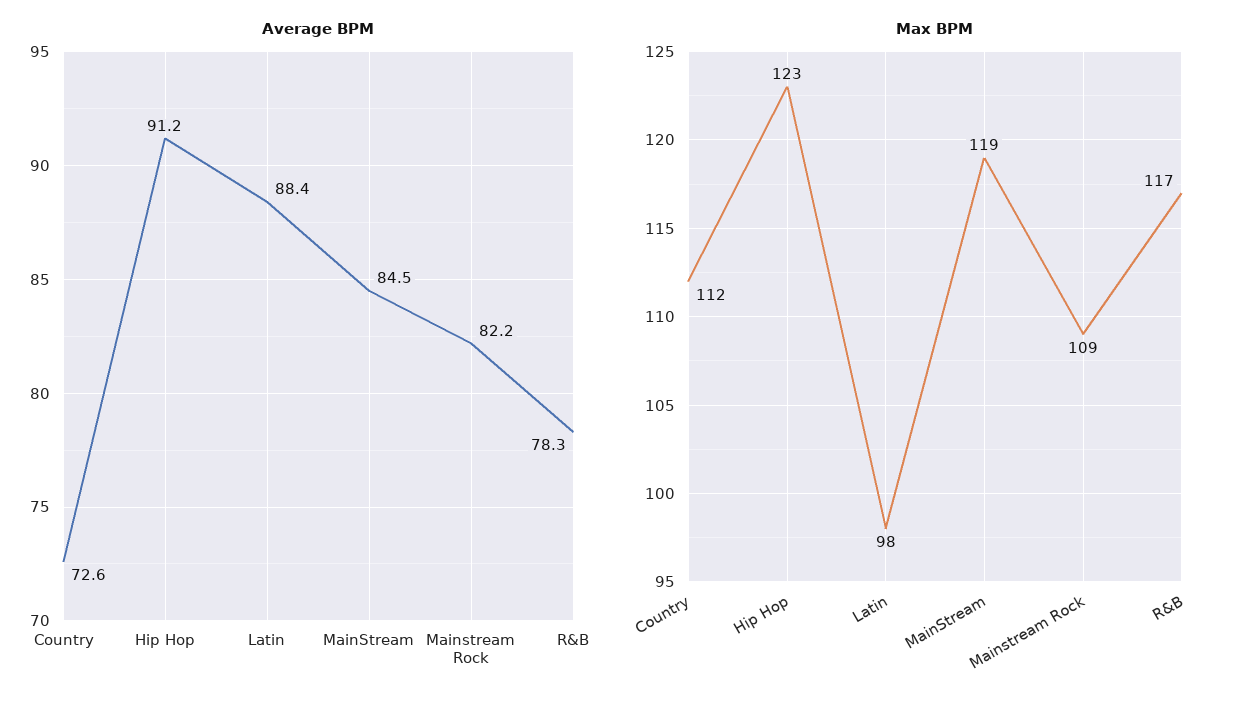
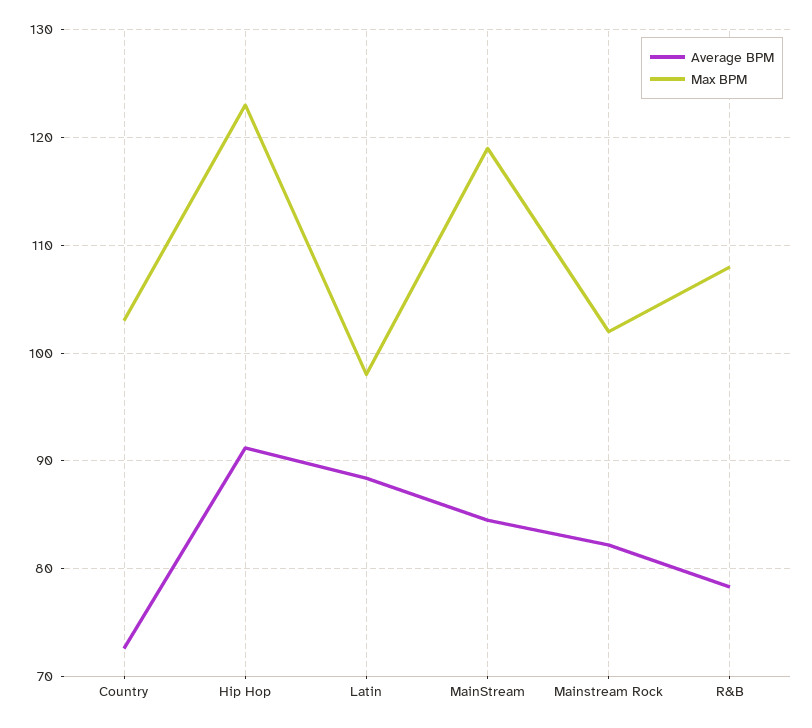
Max BPM, Country: 112 -> 103
Max BPM, Mainstream Rock: 109 -> 102
Max BPM, R&B: 117 -> 108

